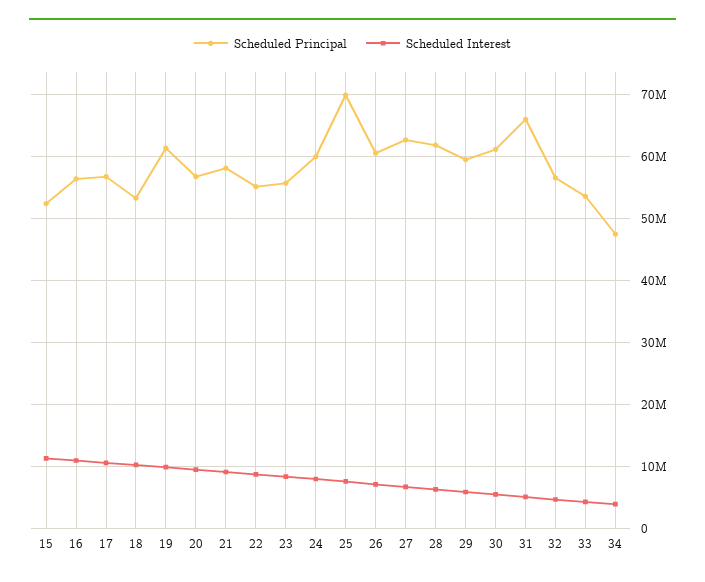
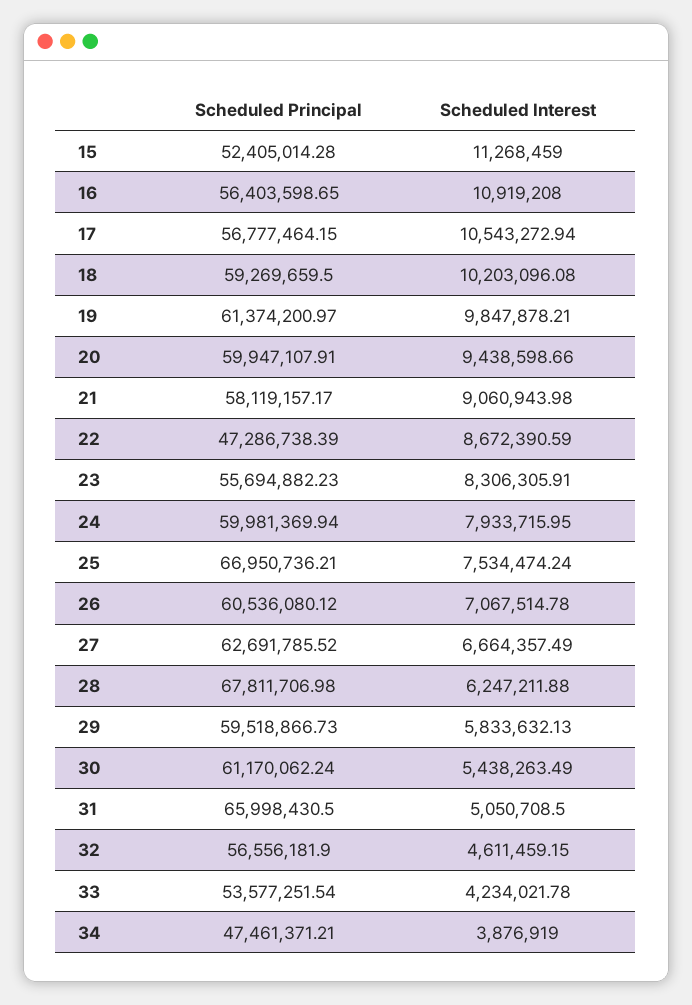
Scheduled Principal, 18: 53000000 -> 59269659.5
Scheduled Principal, 20: 57000000 -> 59947107.91
Scheduled Principal, 22: 55000000 -> 47286738.39
Scheduled Principal, 25: 70000000 -> 66950736.21
Scheduled Principal, 28: 62000000 -> 67811706.98

